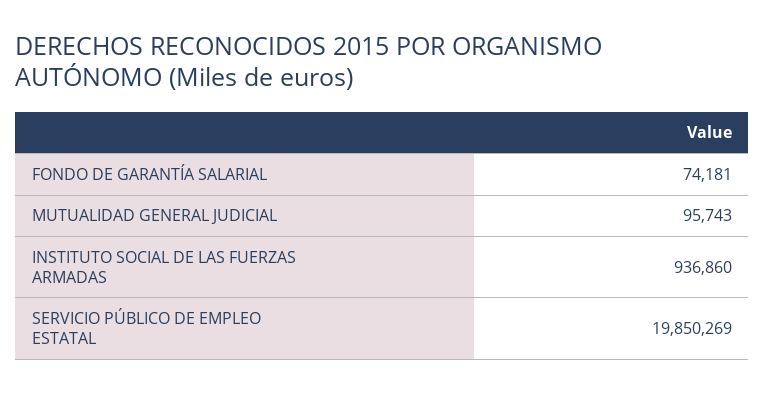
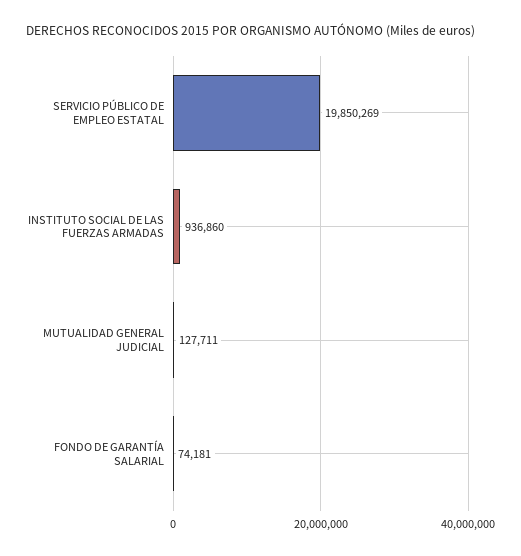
MUTUALIDAD GENERAL JUDICIAL: 95743 -> 127711

